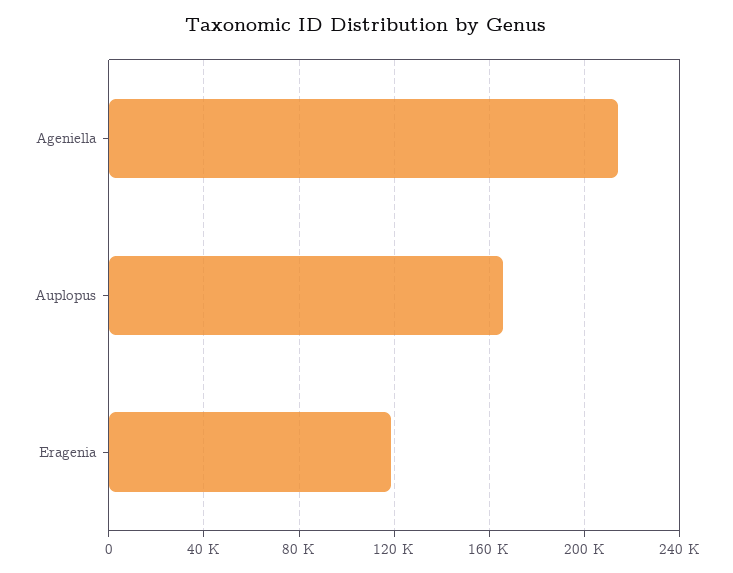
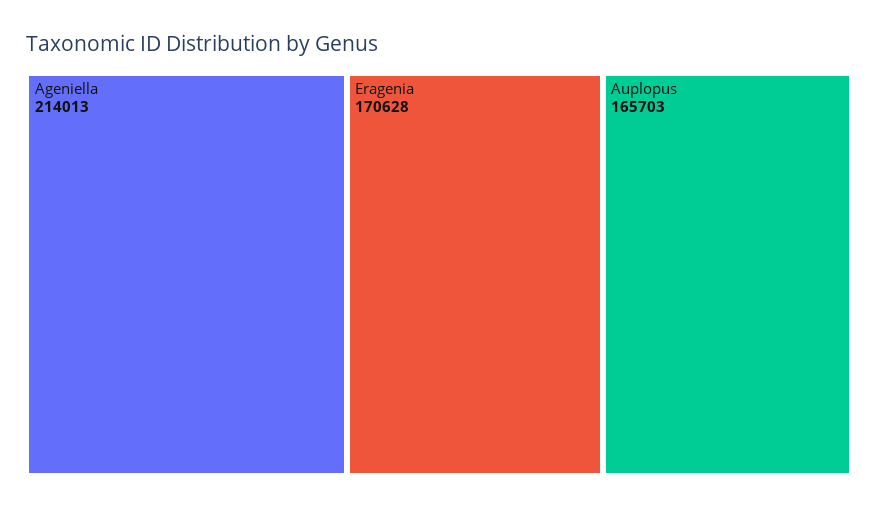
Eragenia: 120000 -> 170628

